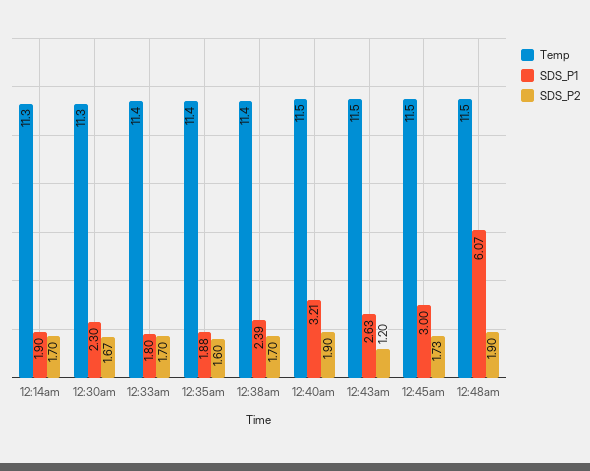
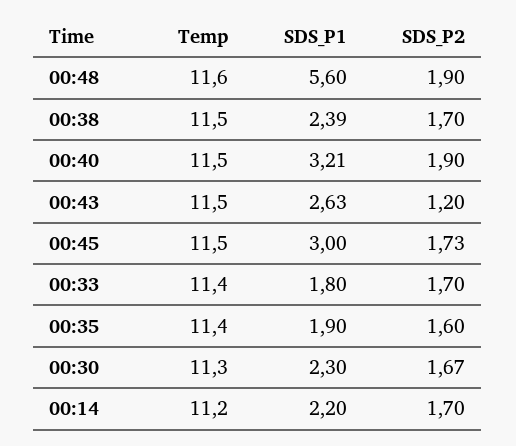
Temp, 12:14am: 11.3 -> 11.2
SDS_P1, 12:14am: 1.9 -> 2.2
SDS_P1, 12:35am: 1.88 -> 1.9
Temp, 12:38am: 11.4 -> 11.5
Temp, 12:48am: 11.5 -> 11.6
SDS_P1, 12:48am: 6.07 -> 5.6

